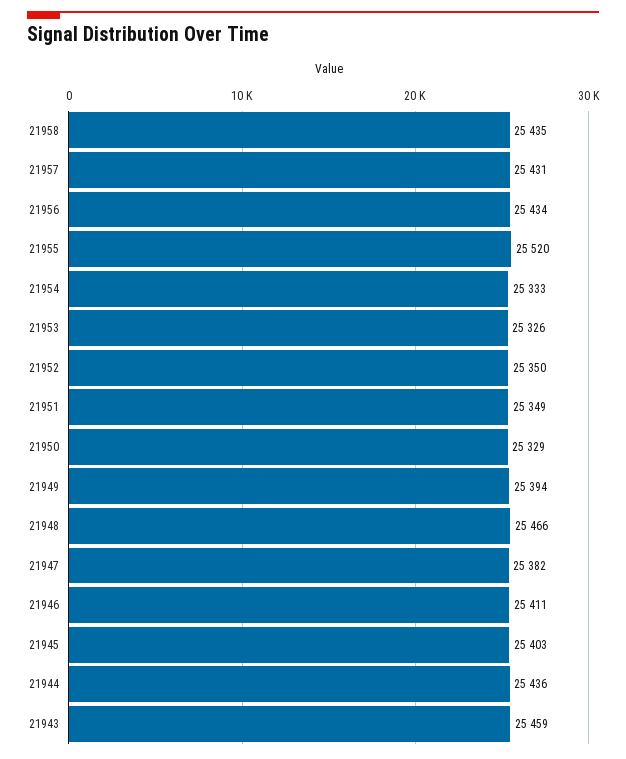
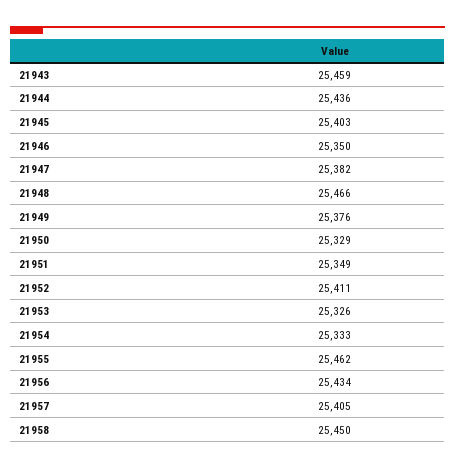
21958: 25435 -> 25450
21957: 25431 -> 25405
21955: 25520 -> 25462
21952: 25350 -> 25411
21949: 25394 -> 25376
21946: 25411 -> 25350

